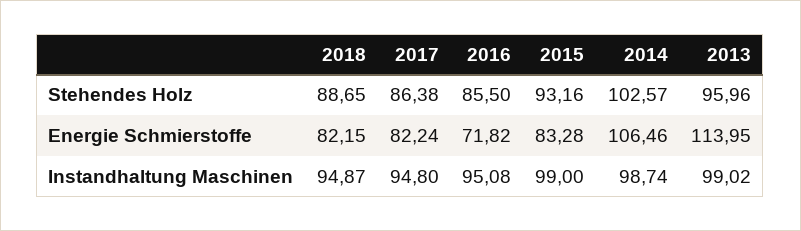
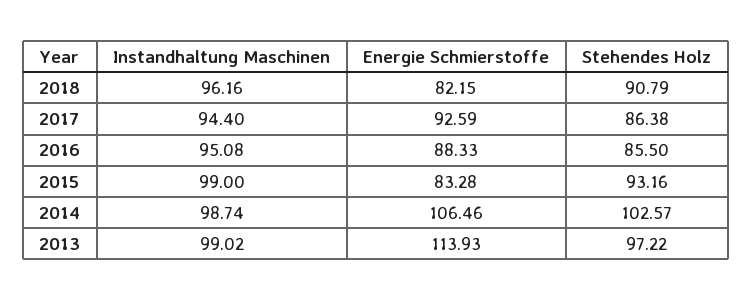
2018, Stehendes Holz: 88.65 -> 90.79
2013, Stehendes Holz: 95.96 -> 97.22
2017, Energie Schmierstoffe: 82.24 -> 92.59
2016, Energie Schmierstoffe: 71.82 -> 88.33
2013, Energie Schmierstoffe: 113.95 -> 113.93
2018, Instandhaltung Maschinen: 94.87 -> 96.16
2017, Instandhaltung Maschinen: 94.8 -> 94.4

